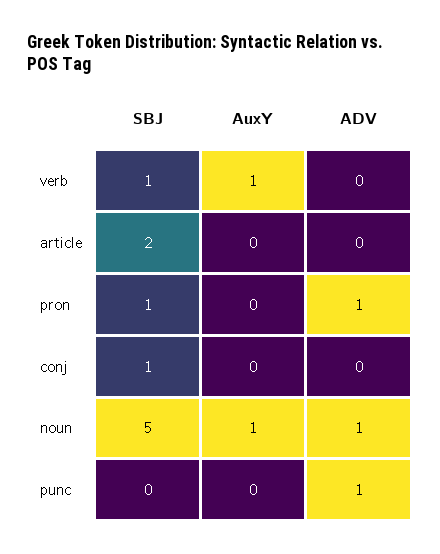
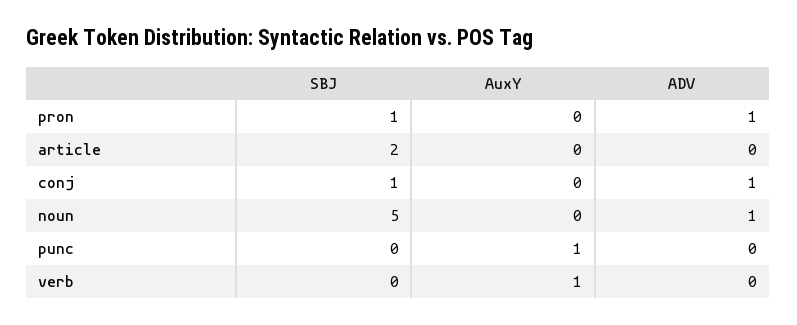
SBJ, verb: 1 -> 0
ADV, conj: 0 -> 1
AuxY, noun: 1 -> 0
AuxY, punc: 0 -> 1
ADV, punc: 1 -> 0

